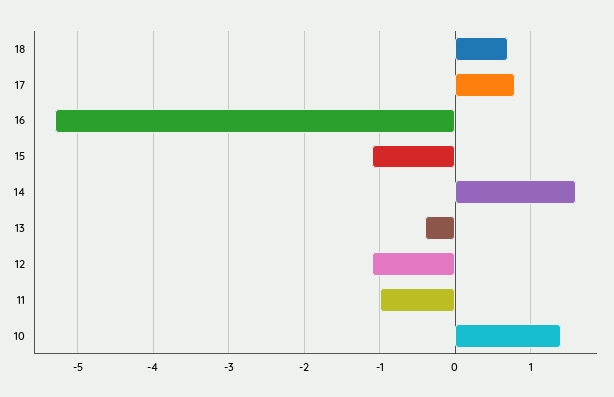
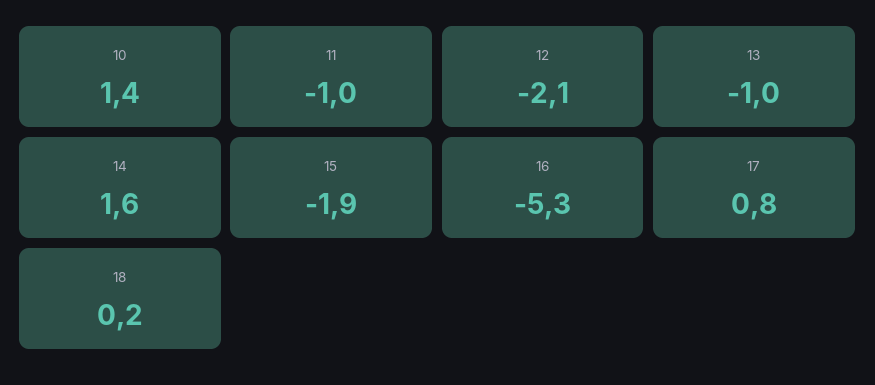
18: 0.7 -> 0.2
15: -1.1 -> -1.9
13: -0.4 -> -1
12: -1.1 -> -2.1

